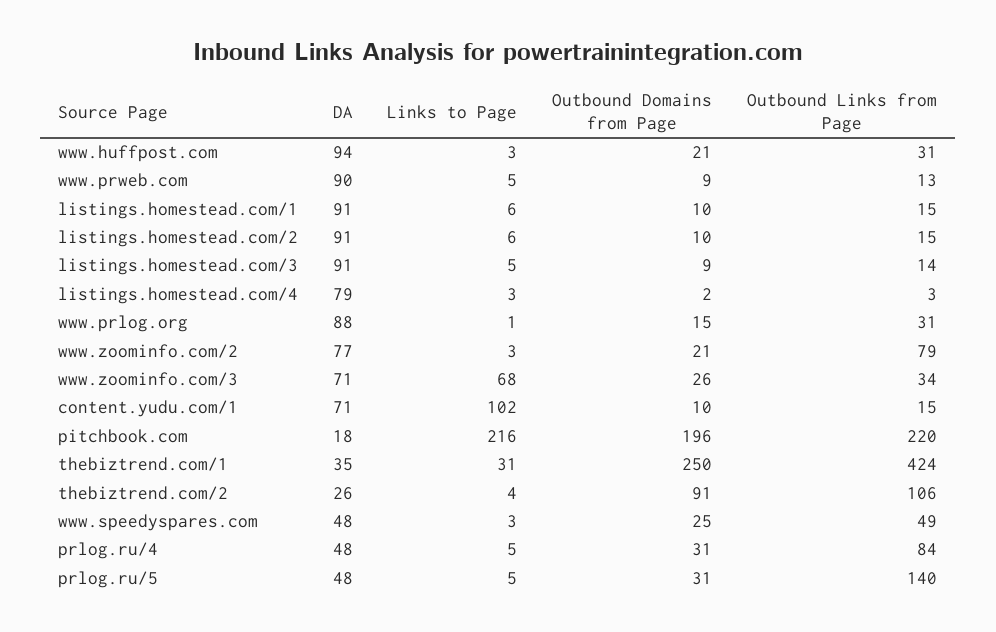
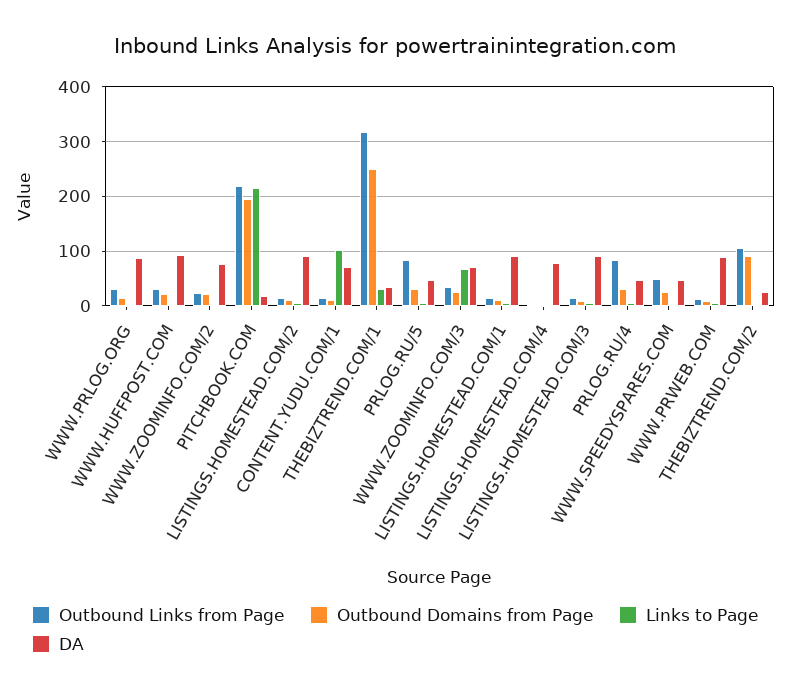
Outbound Links from Page, www.zoominfo.com/2: 79 -> 20
Outbound Links from Page, thebiztrend.com/1: 424 -> 320
Outbound Links from Page, prlog.ru/5: 140 -> 80

